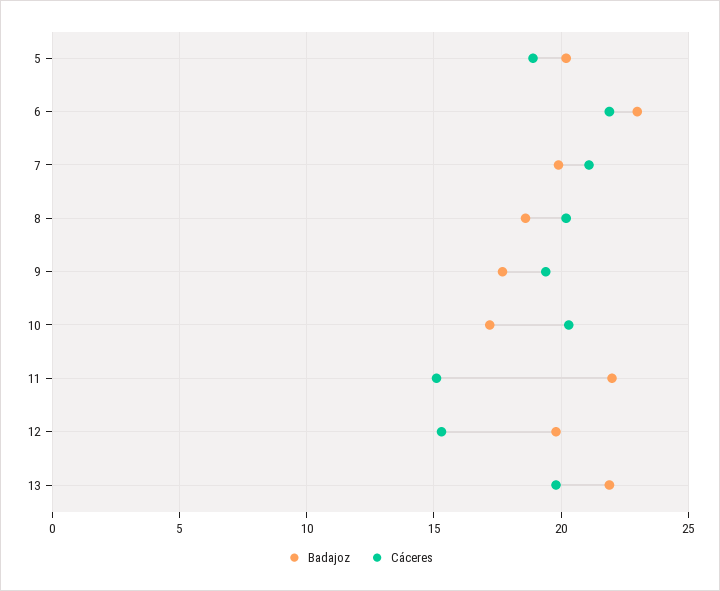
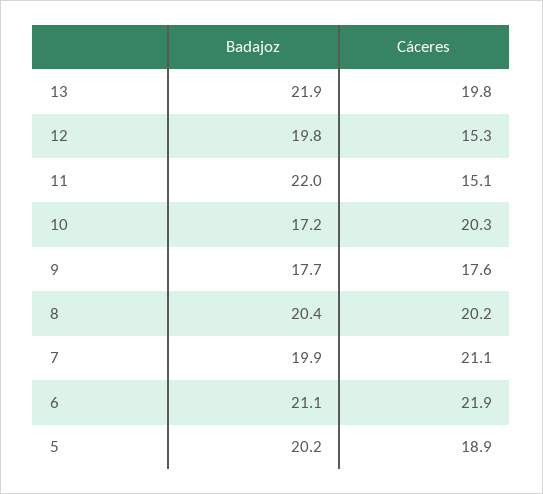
Badajoz, 6: 23 -> 21.1
Badajoz, 8: 18.5 -> 20.4
Cáceres, 9: 19.5 -> 17.6

